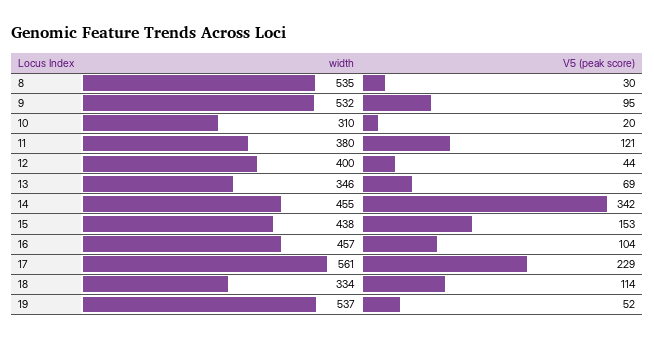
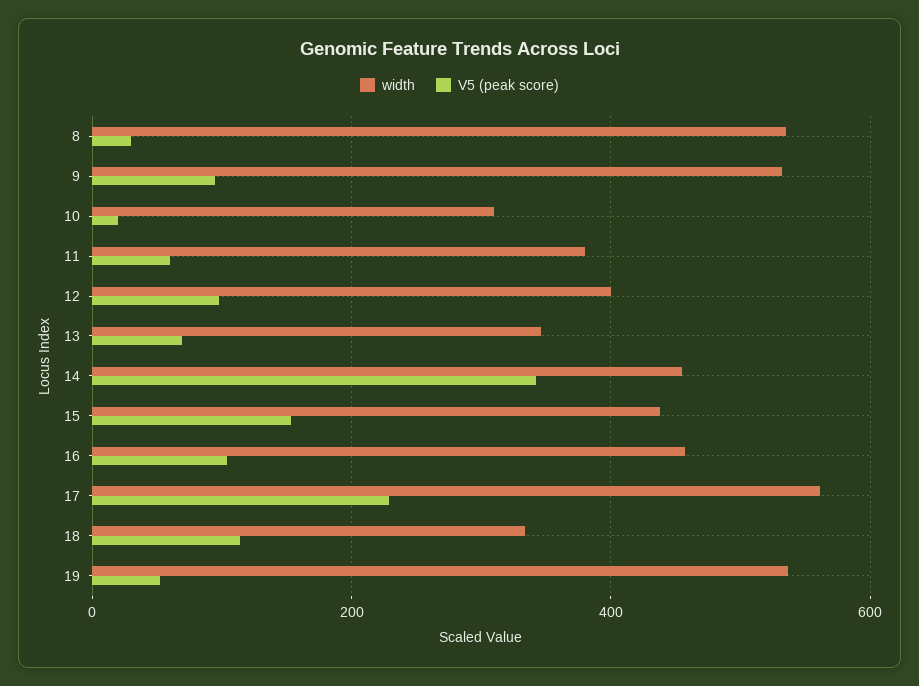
V5 (peak score), 11: 121 -> 60
V5 (peak score), 12: 44 -> 100

